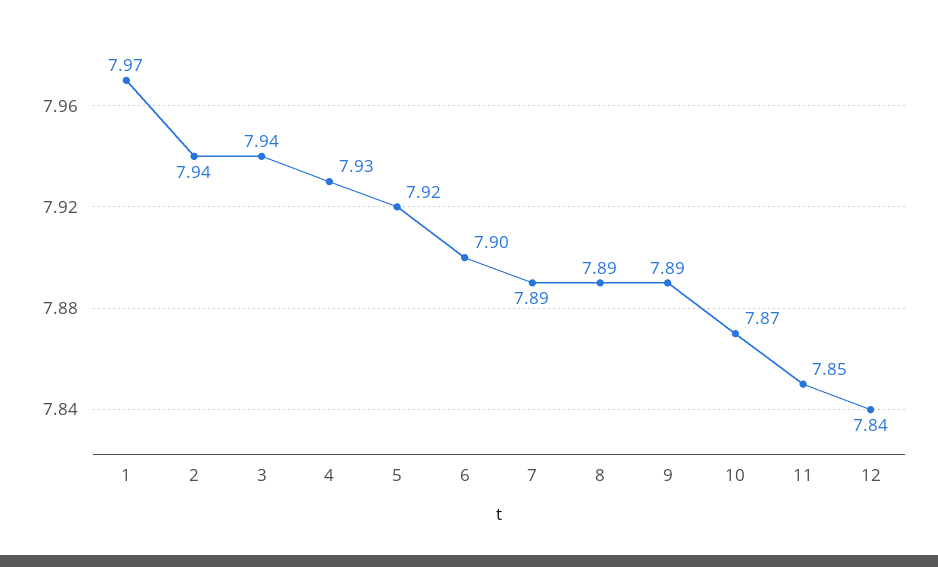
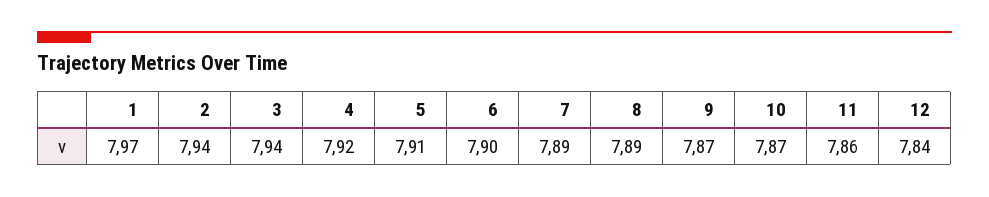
4: 7.93 -> 7.92
5: 7.92 -> 7.91
9: 7.89 -> 7.87
11: 7.85 -> 7.86

